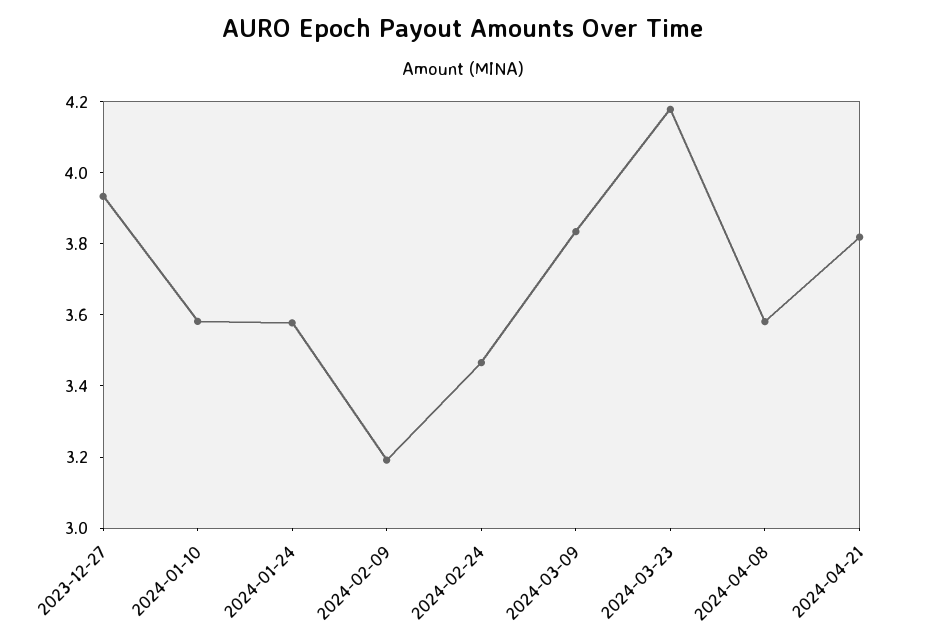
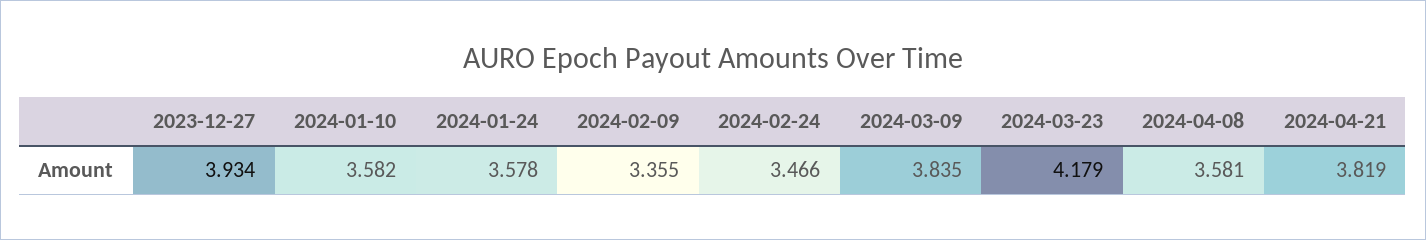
2024-02-09: 3.2 -> 3.355

